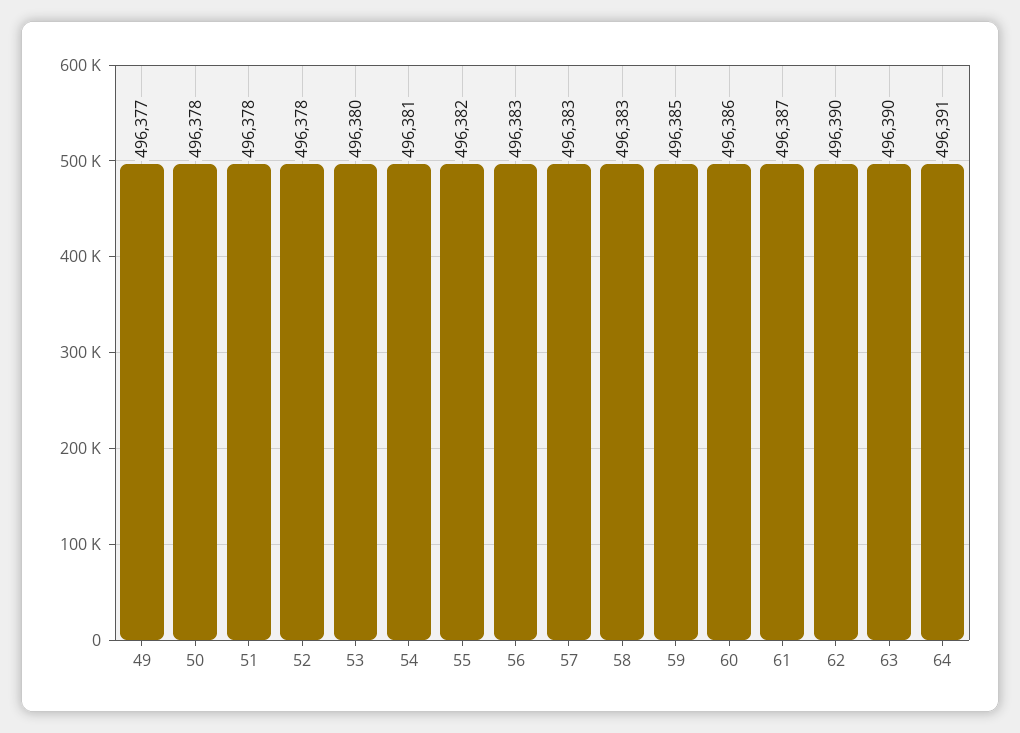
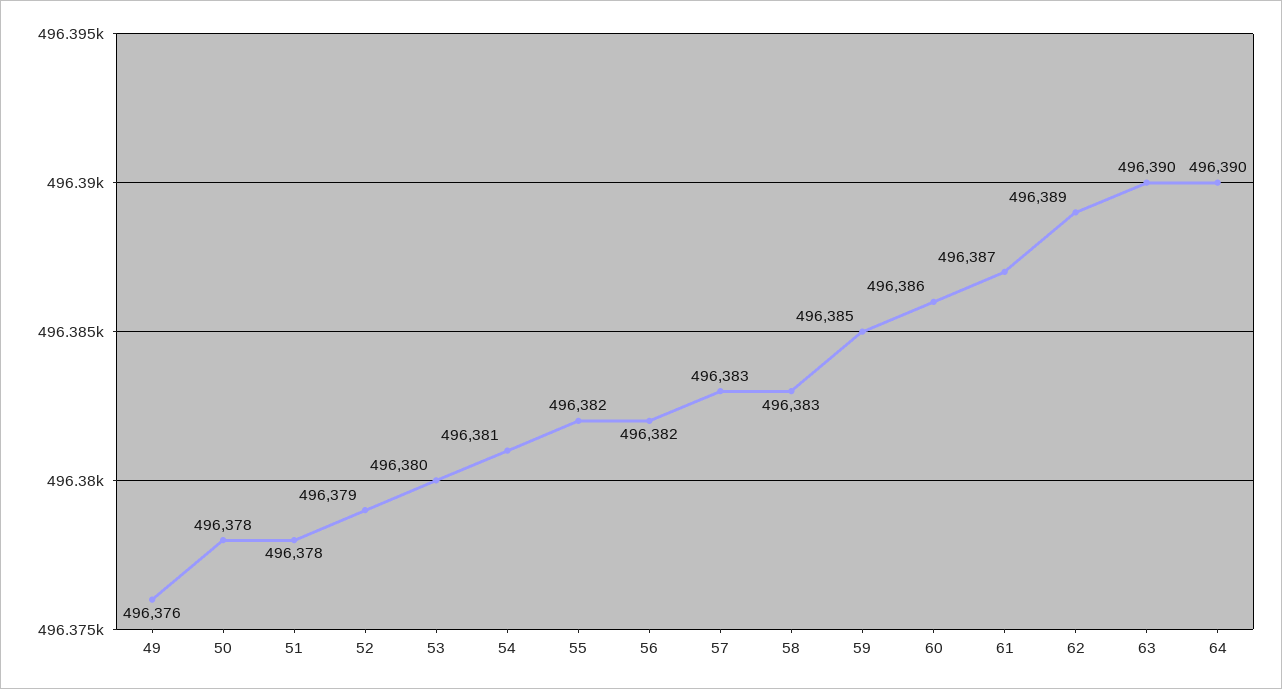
49: 496377 -> 496376
52: 496378 -> 496379
56: 496383 -> 496382
62: 496390 -> 496389
64: 496391 -> 496390

